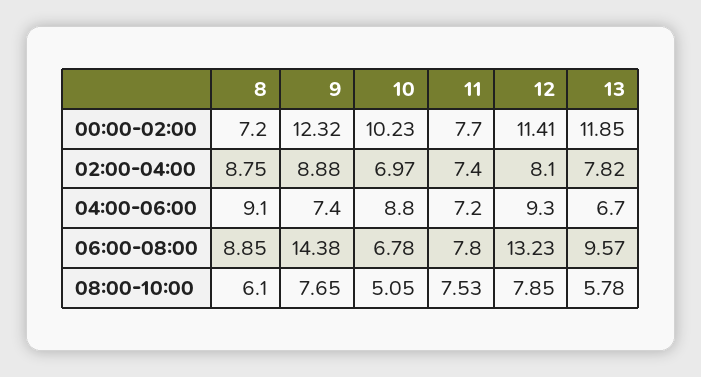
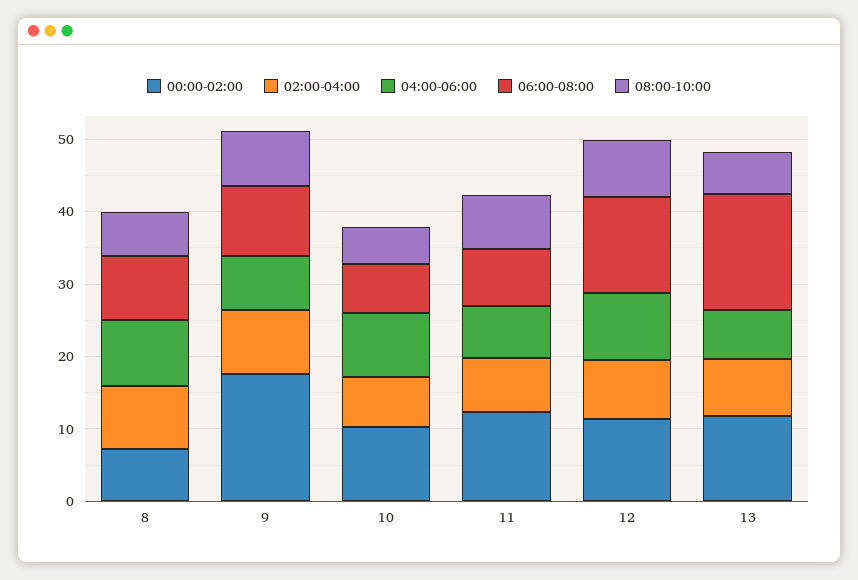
00:00-02:00, 9: 12.32 -> 18
00:00-02:00, 11: 7.7 -> 12
06:00-08:00, 9: 14.38 -> 10
06:00-08:00, 13: 9.57 -> 16

